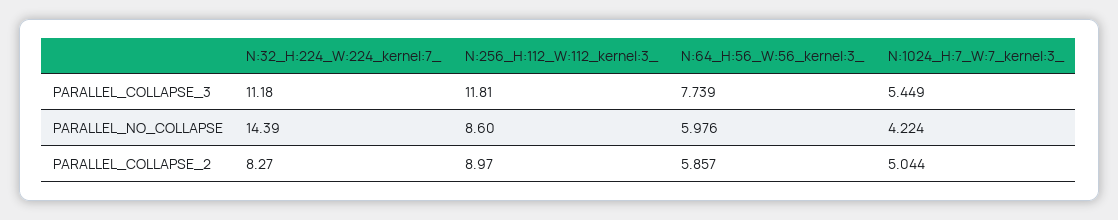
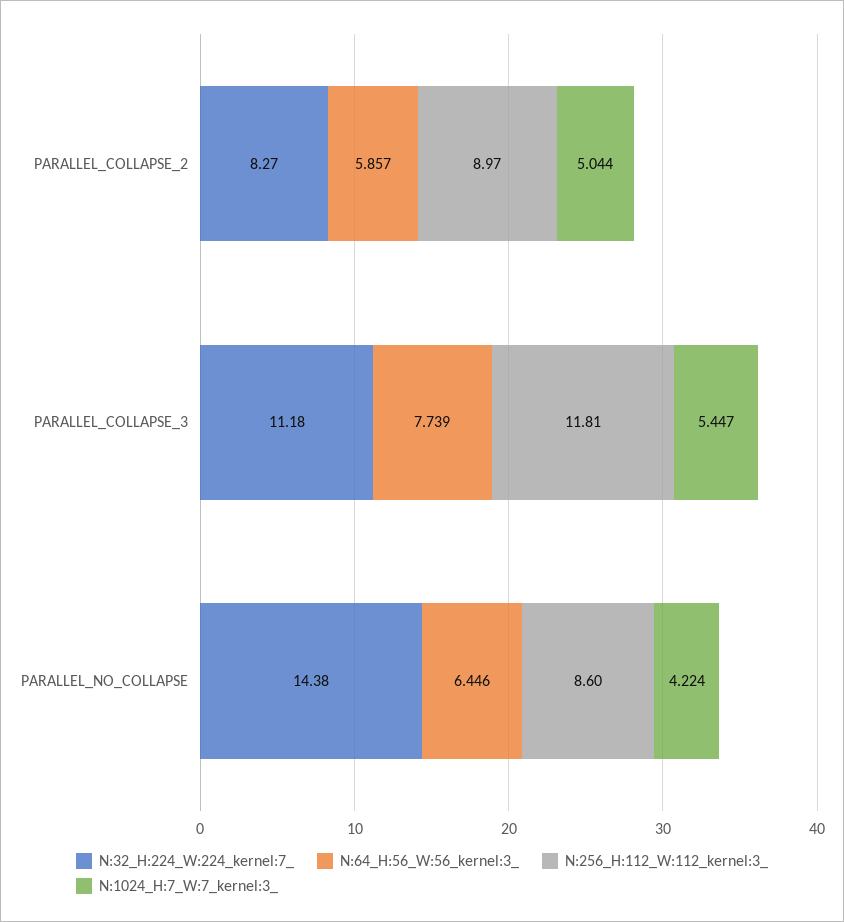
N:1024_H:7_W:7_kernel:3_, PARALLEL_COLLAPSE_3: 5.449 -> 5.447
N:32_H:224_W:224_kernel:7_, PARALLEL_NO_COLLAPSE: 14.39 -> 14.38
N:64_H:56_W:56_kernel:3_, PARALLEL_NO_COLLAPSE: 5.976 -> 6.446

